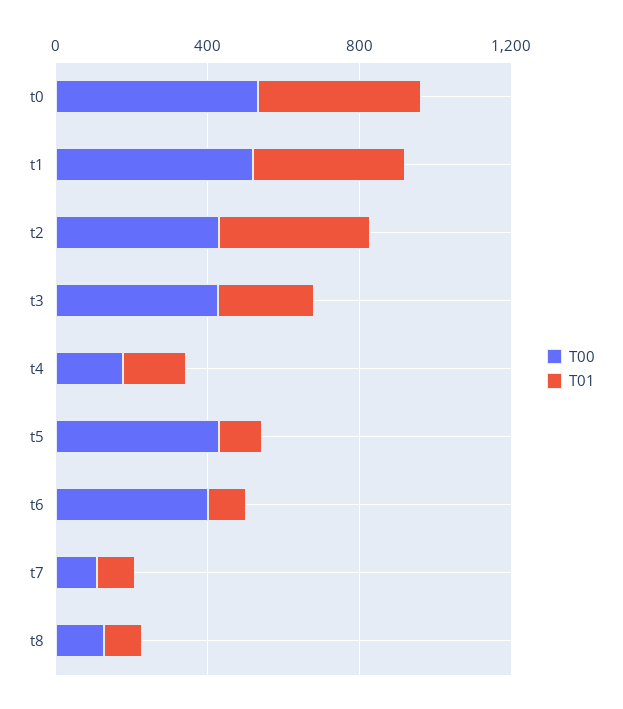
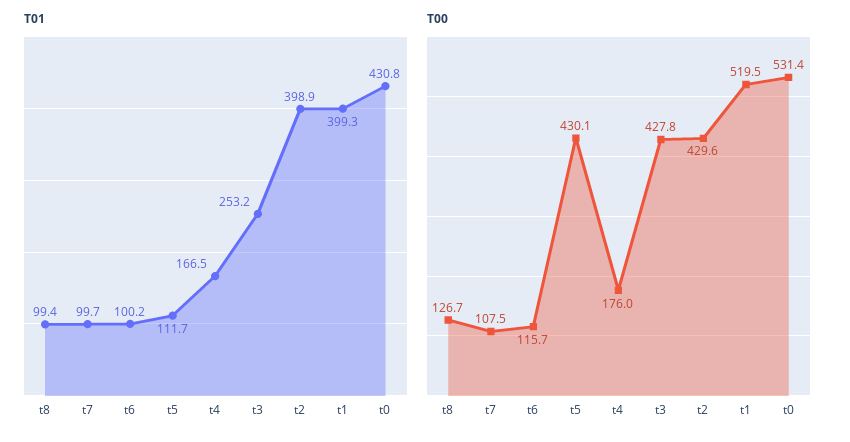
T00, t6: 400 -> 115.7

